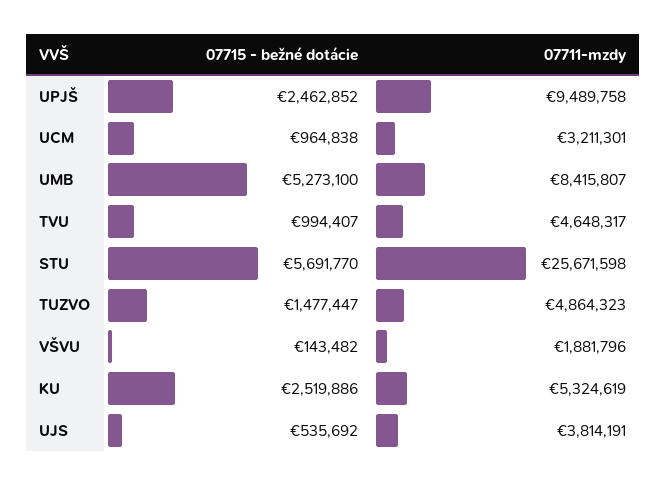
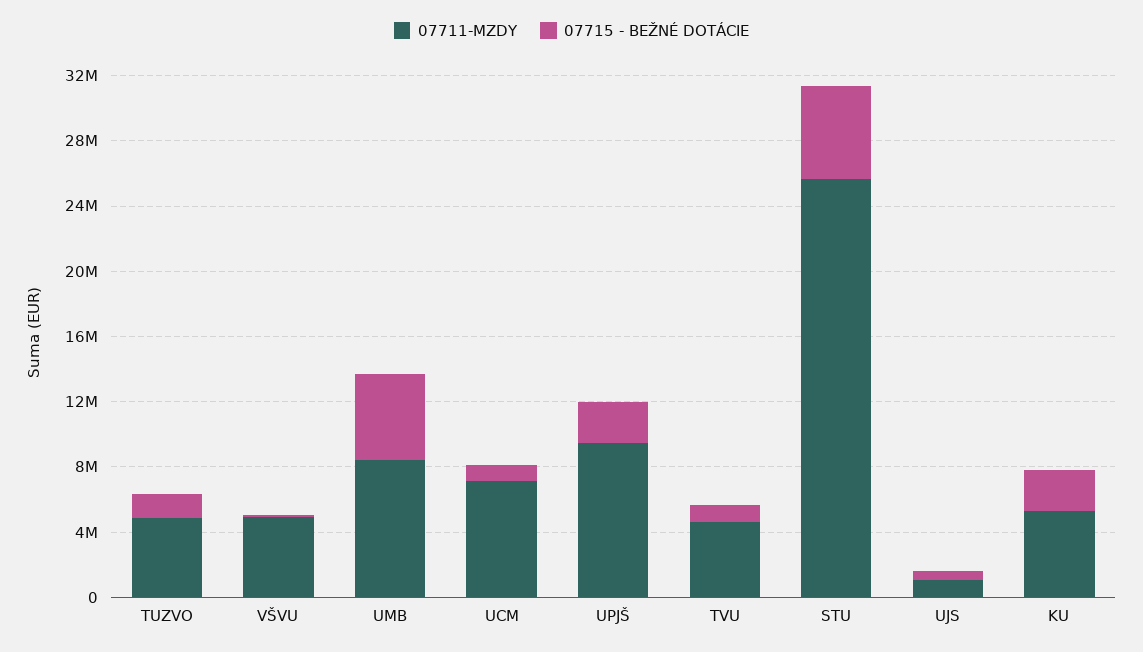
07711-mzdy, UCM: 3211301 -> 7000000
07711-mzdy, VŠVU: 1881796 -> 5000000
07711-mzdy, UJS: 3814191 -> 1000000

